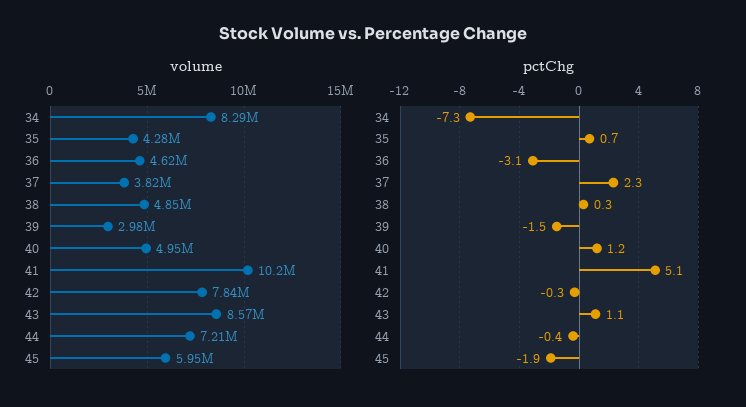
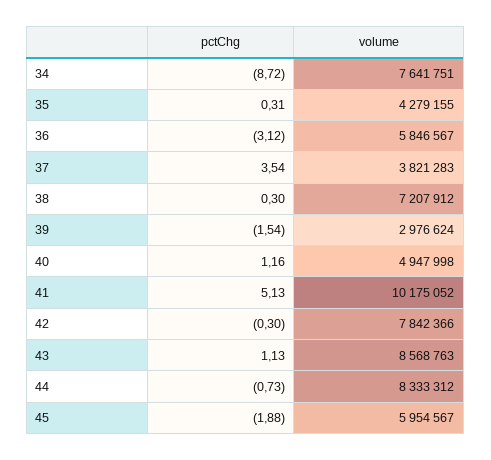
volume, 34: 8290000 -> 7641751
volume, 36: 4620000 -> 5846567
volume, 38: 4850000 -> 7207912
volume, 44: 7210000 -> 8333312
pctChg, 34: -7.3 -> -8.72
pctChg, 35: 0.7 -> 0.31
pctChg, 37: 2.3 -> 3.54
pctChg, 44: -0.4 -> -0.73

